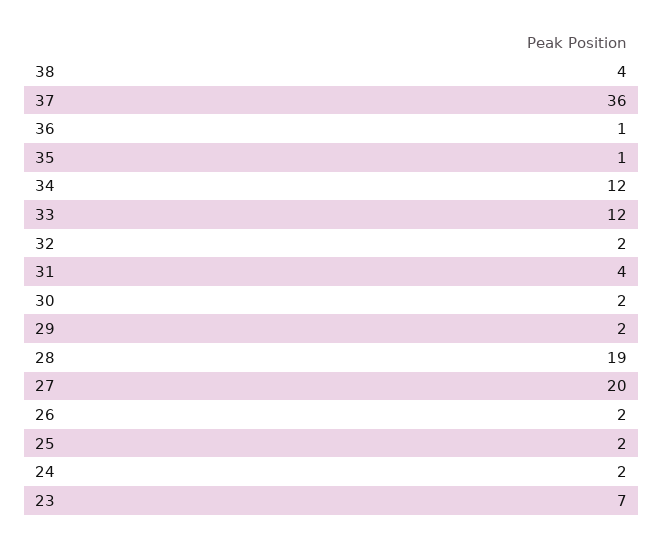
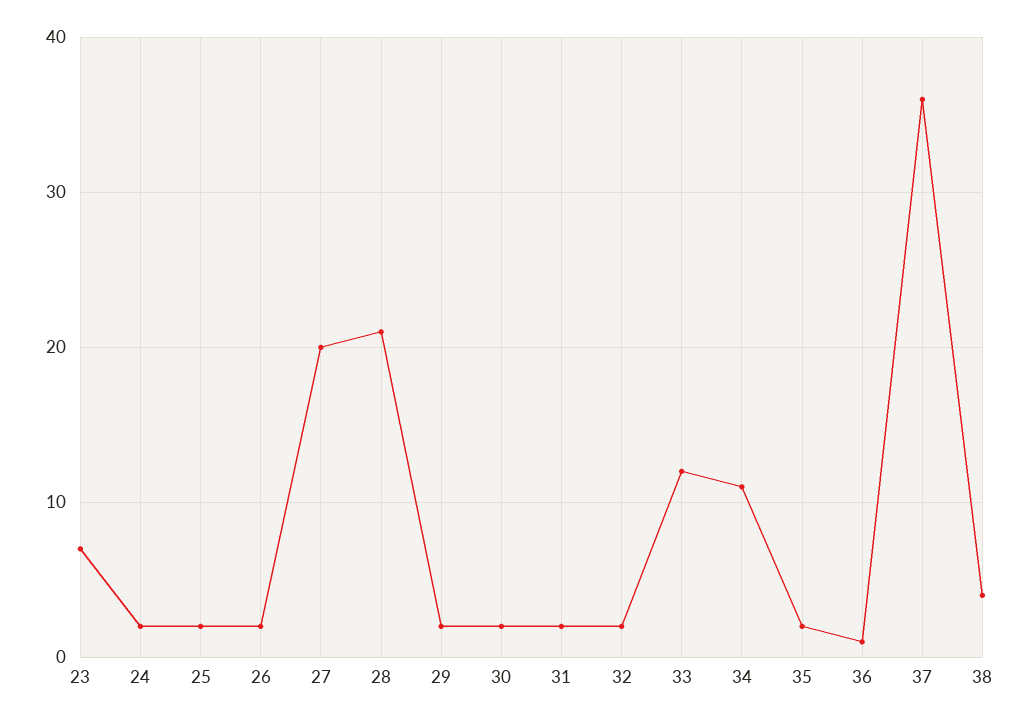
35: 1 -> 2
34: 12 -> 11
31: 4 -> 2
28: 19 -> 21

